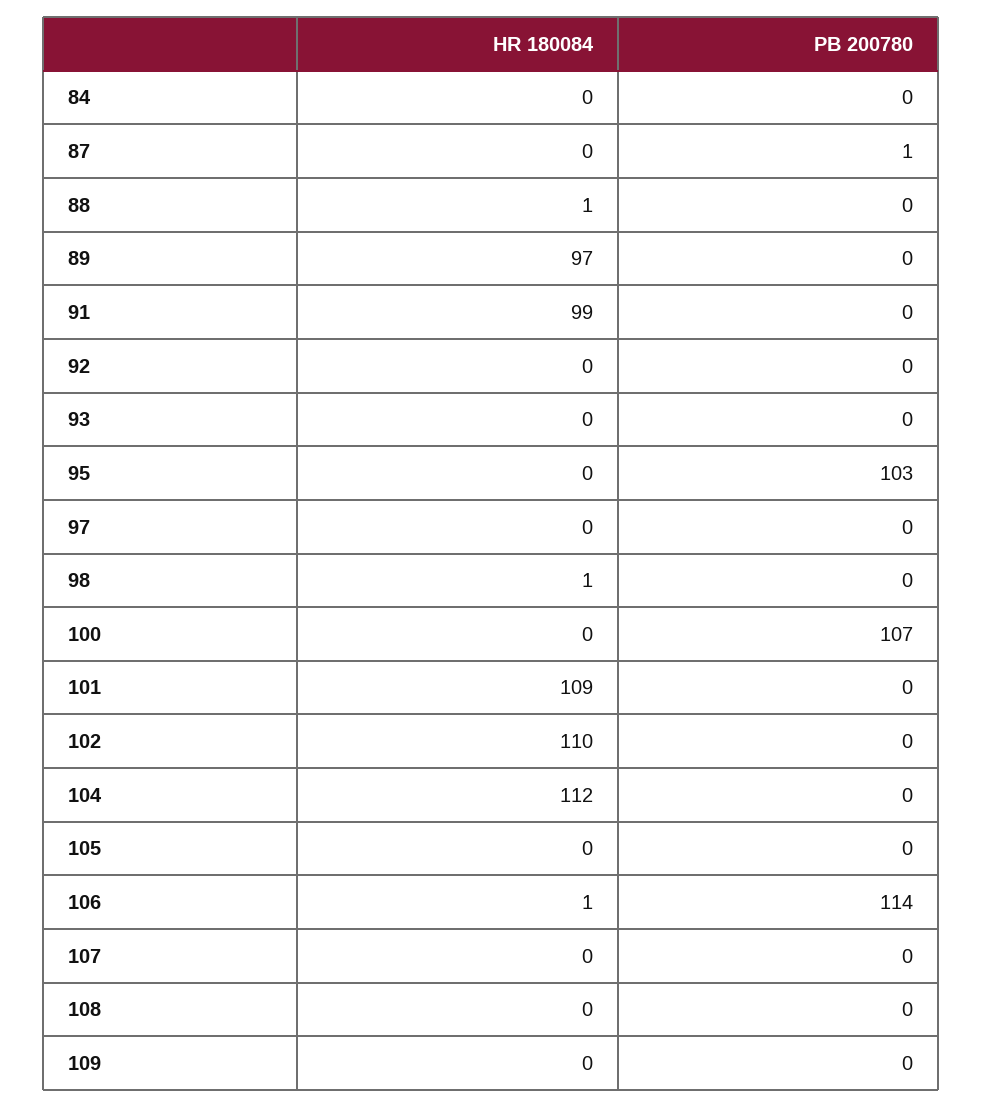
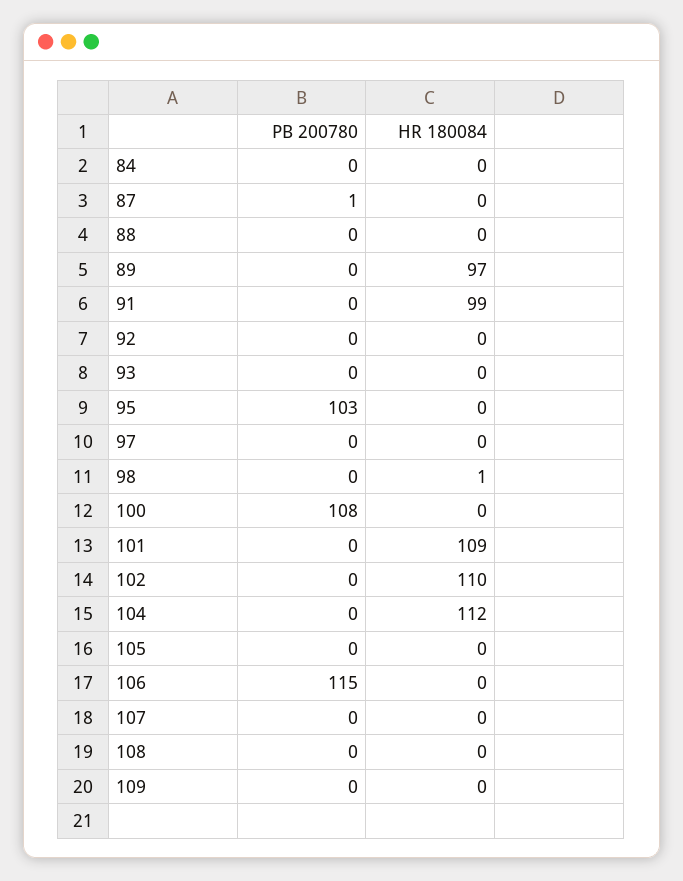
HR 180084, 88: 1 -> 0
PB 200780, 100: 107 -> 108
HR 180084, 106: 1 -> 0
PB 200780, 106: 114 -> 115

